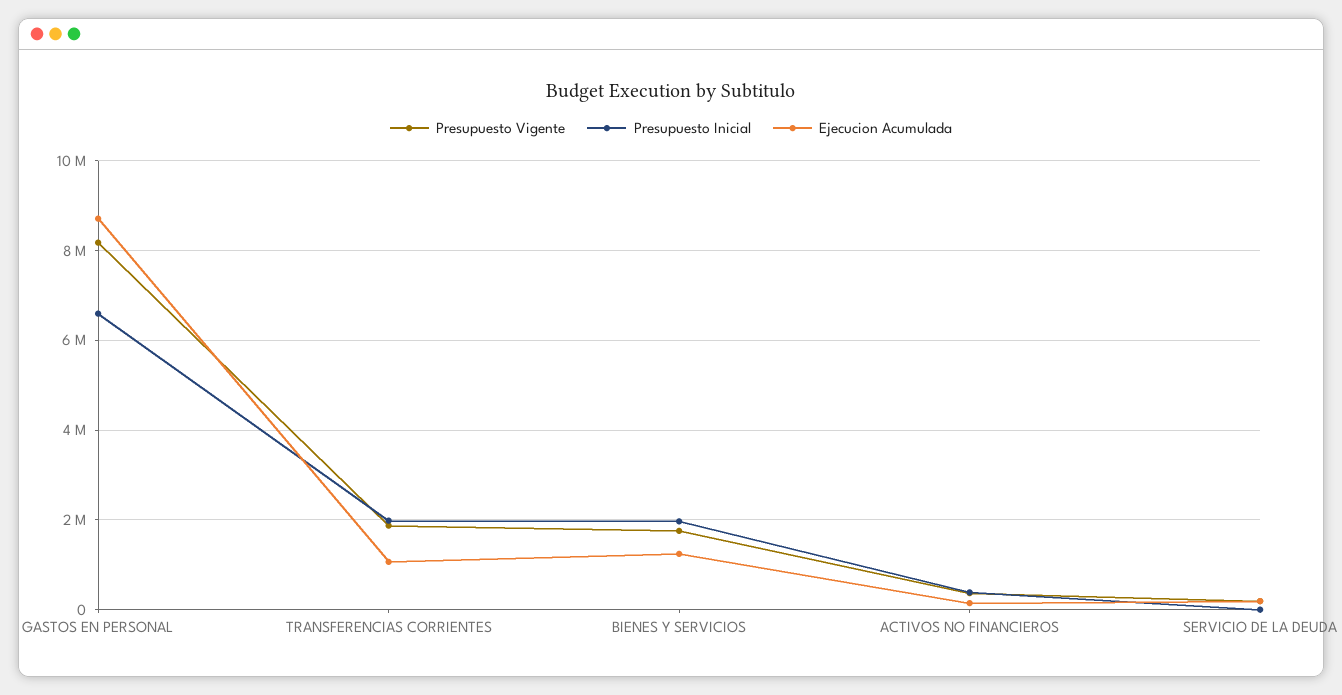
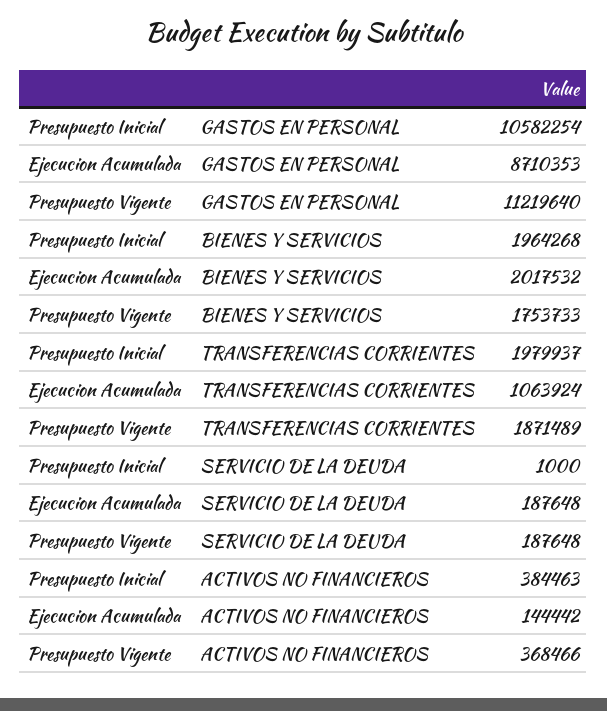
Presupuesto Vigente, GASTOS EN PERSONAL: 8200000 -> 11219640
Presupuesto Inicial, GASTOS EN PERSONAL: 6600000 -> 10582254
Ejecucion Acumulada, BIENES Y SERVICIOS: 1200000 -> 2017532

